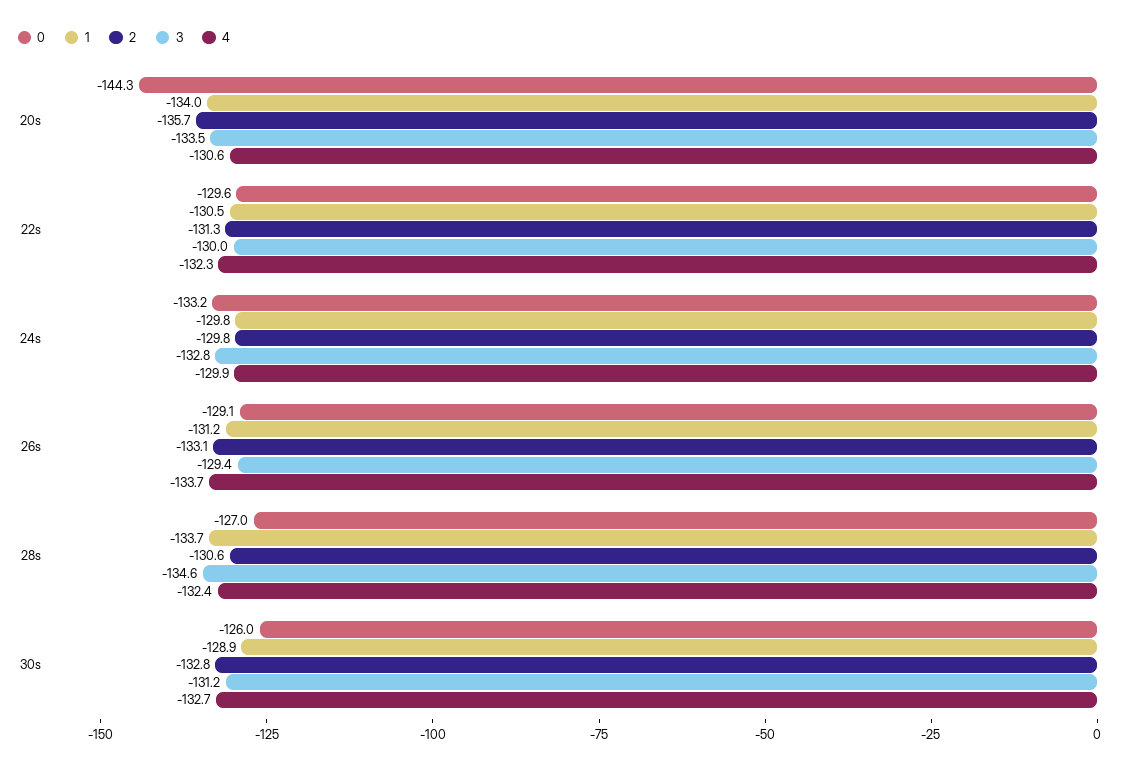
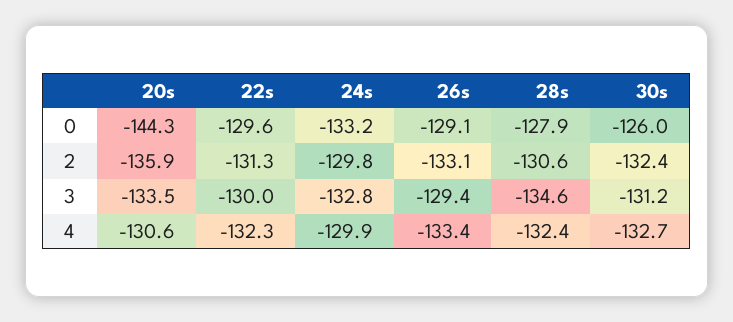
1, 20s: -134 -> none
2, 20s: -135.7 -> -135.9
1, 22s: -130.5 -> none
1, 24s: -129.8 -> none
1, 26s: -131.2 -> none
4, 26s: -133.7 -> -133.4
0, 28s: -127 -> -127.9
1, 28s: -133.7 -> none
1, 30s: -128.9 -> none
2, 30s: -132.8 -> -132.4

